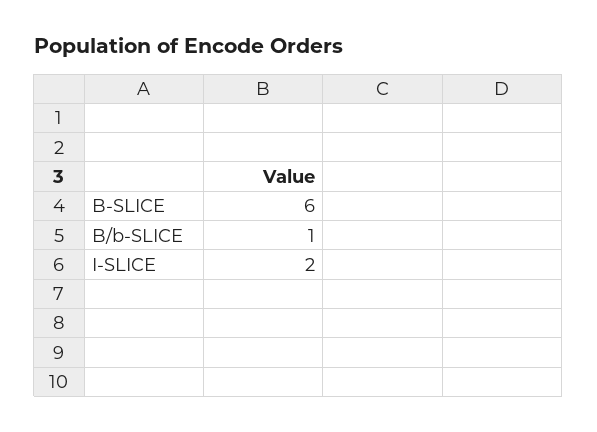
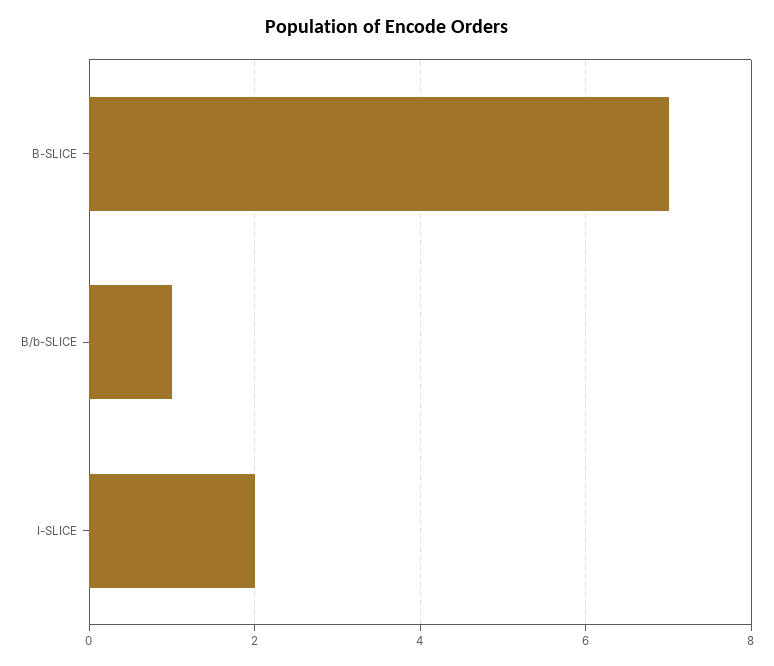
B-SLICE: 6 -> 7

